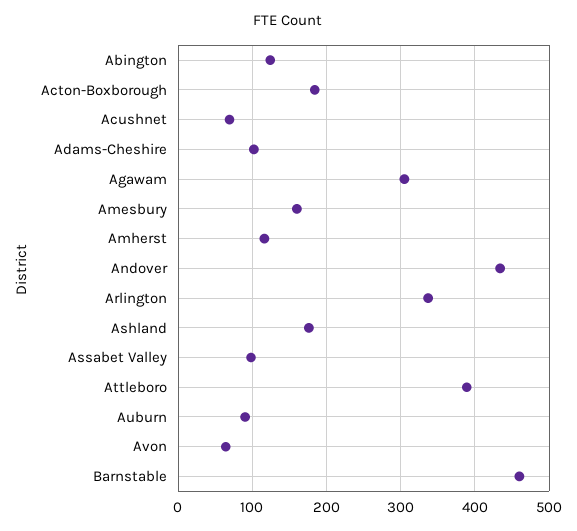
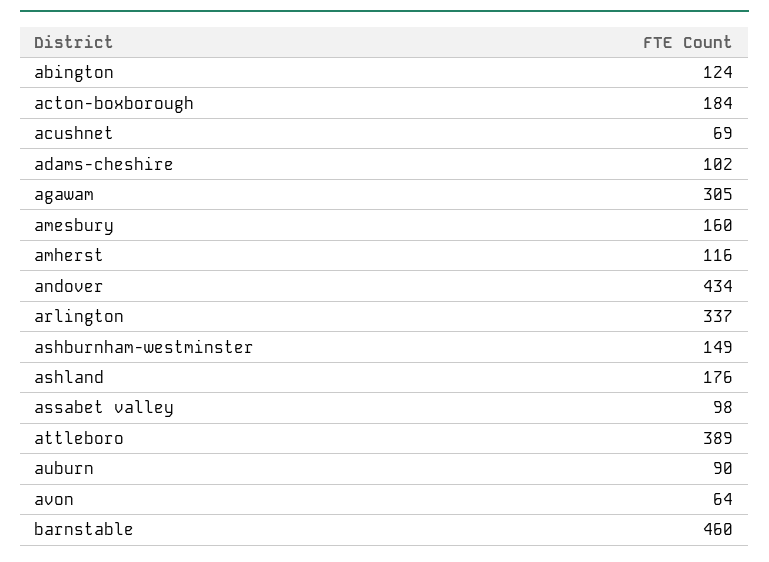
ashburnham-westminster: none -> 149

